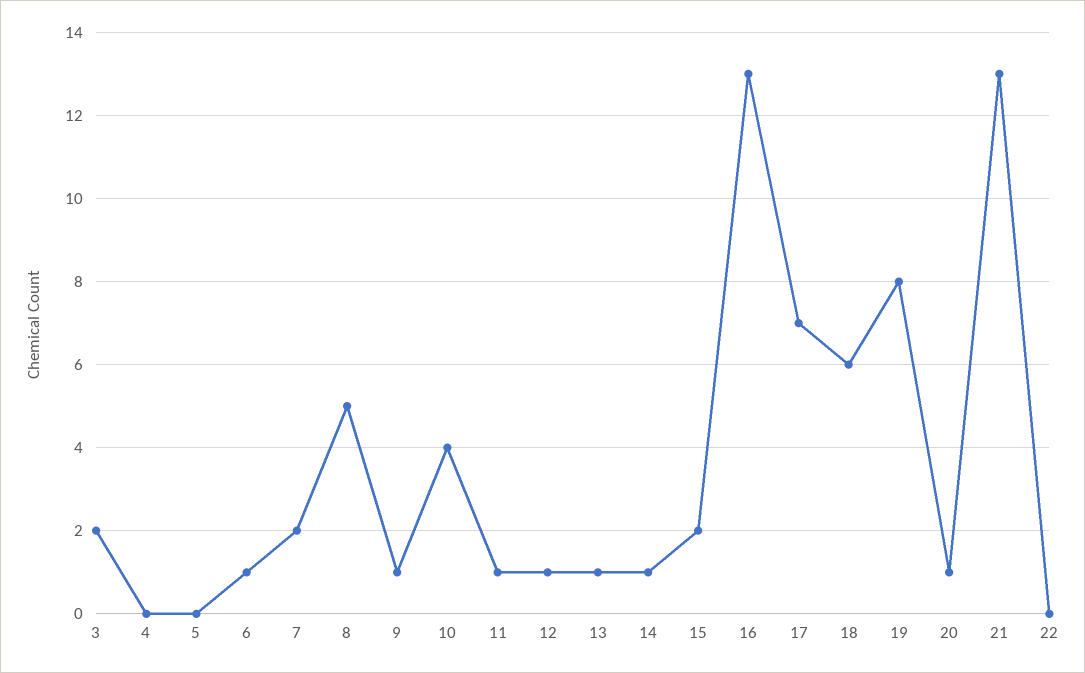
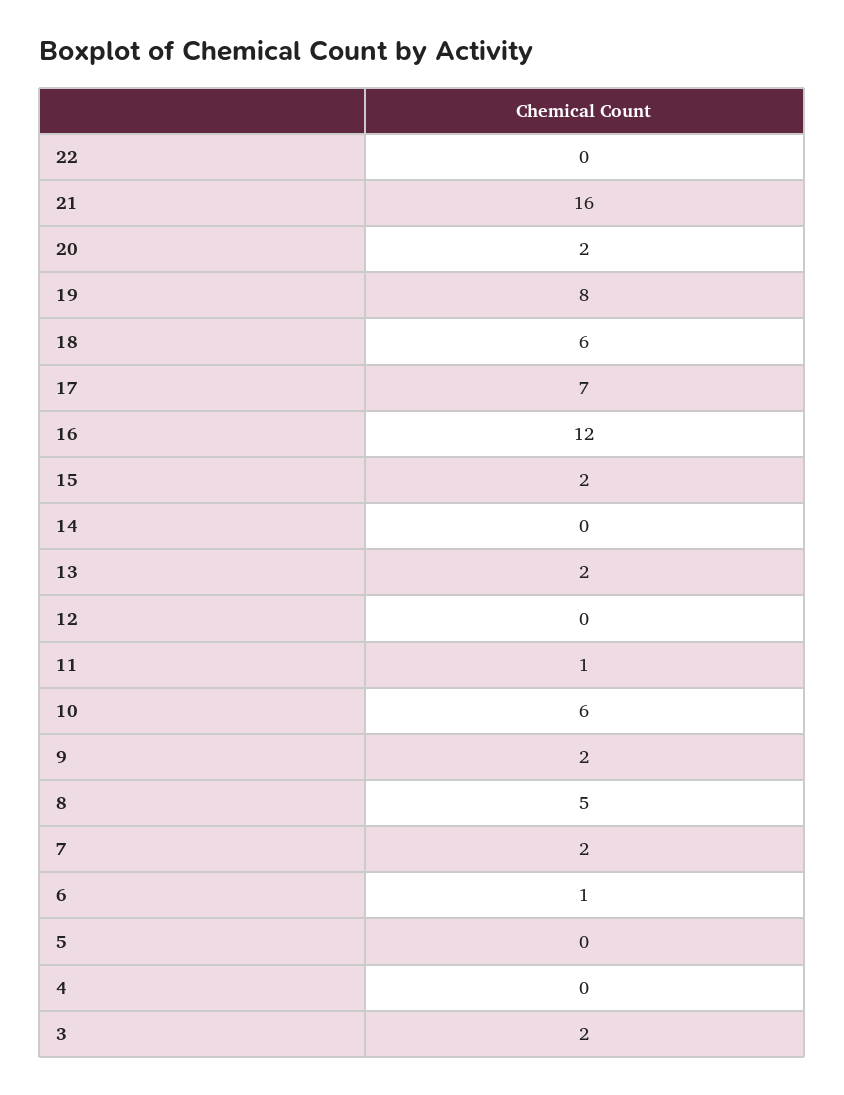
9: 1 -> 2
10: 4 -> 6
12: 1 -> 0
13: 1 -> 2
14: 1 -> 0
16: 13 -> 12
20: 1 -> 2
21: 13 -> 16

